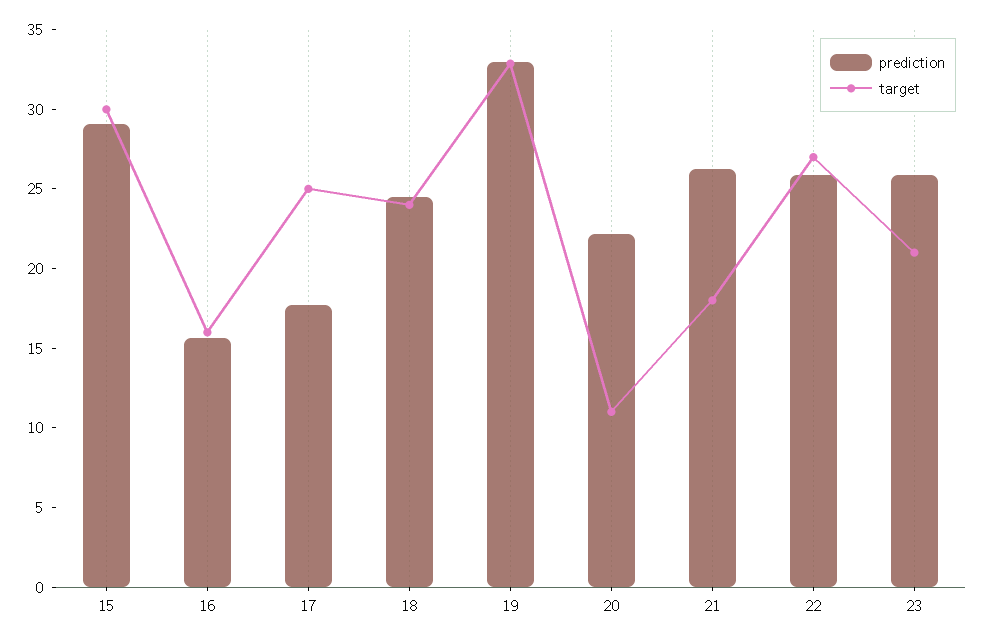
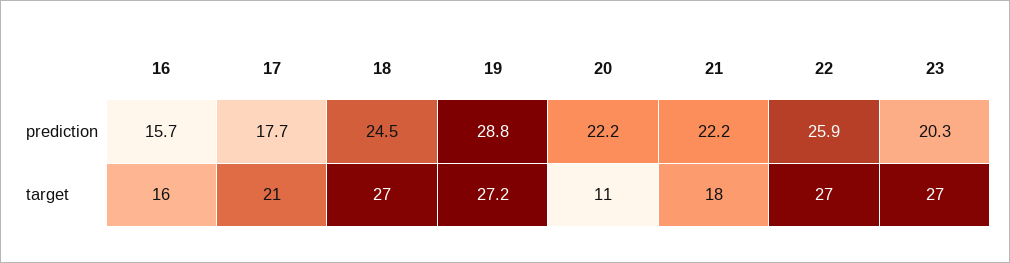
prediction, 15: 29 -> none
target, 15: 30 -> none
target, 17: 25 -> 21
target, 18: 24 -> 27
prediction, 19: 33 -> 28.8
target, 19: 33 -> 27.2
prediction, 21: 26 -> 22.2
prediction, 23: 26 -> 20.3
target, 23: 21 -> 27

